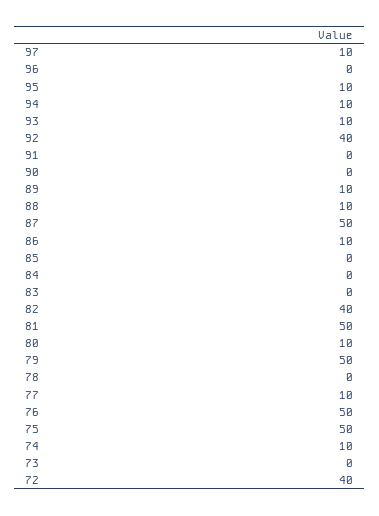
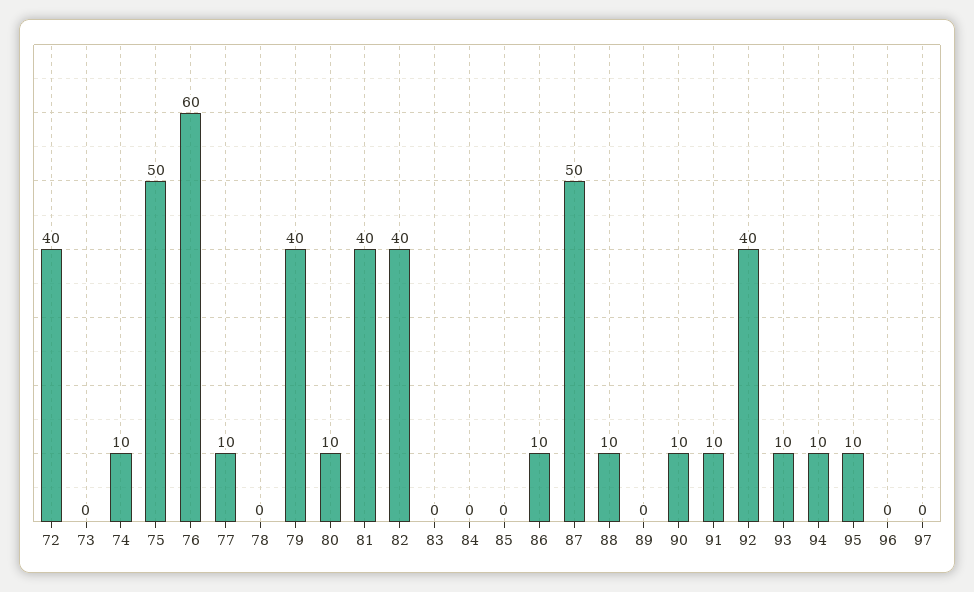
97: 10 -> 0
91: 0 -> 10
90: 0 -> 10
89: 10 -> 0
81: 50 -> 40
79: 50 -> 40
76: 50 -> 60

